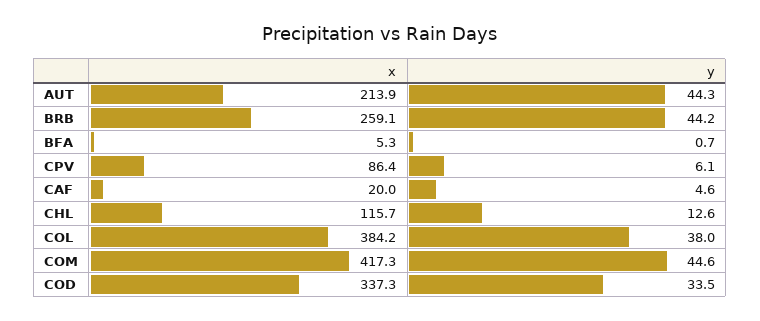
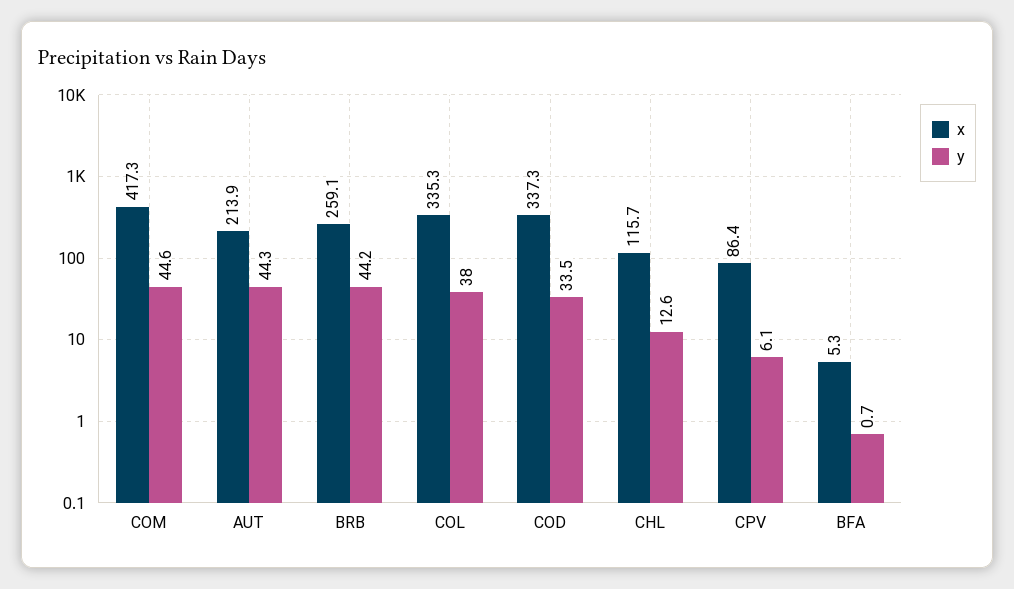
x, CAF: 20 -> none
y, CAF: 4.6 -> none
x, COL: 384.2 -> 335.3

